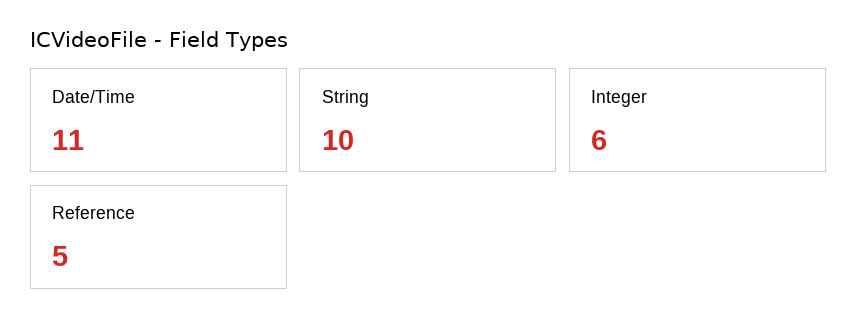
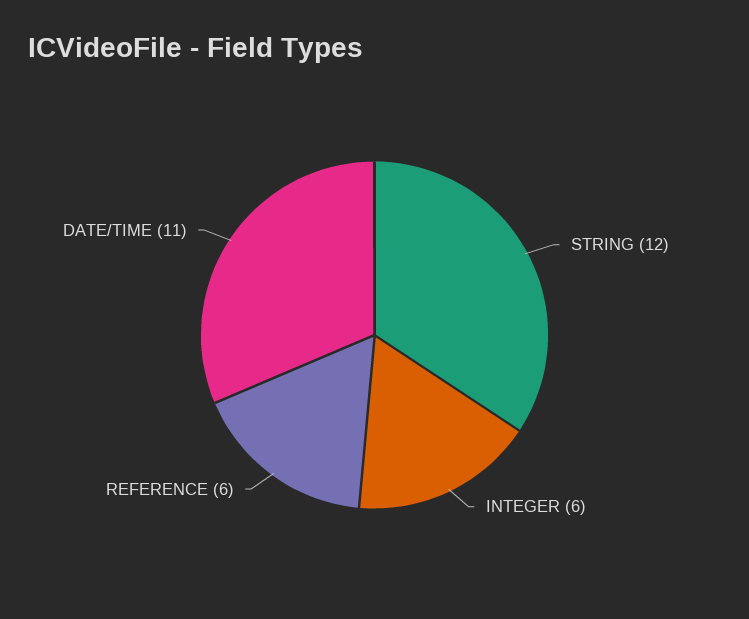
String: 10 -> 12
Reference: 5 -> 6

